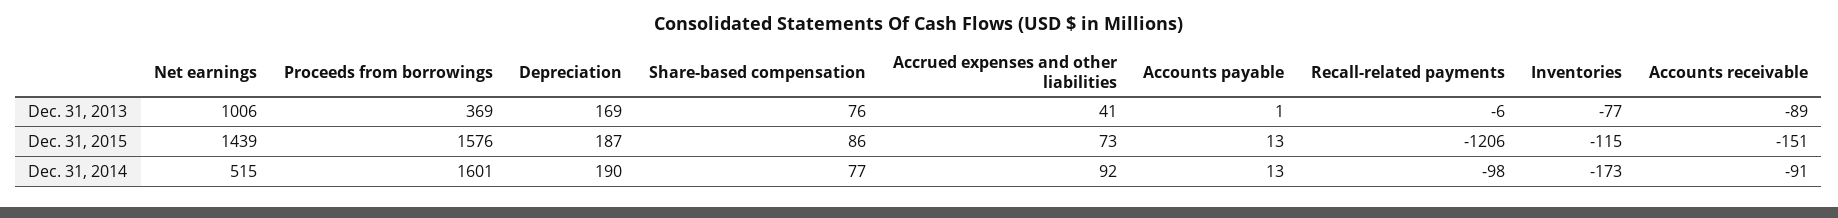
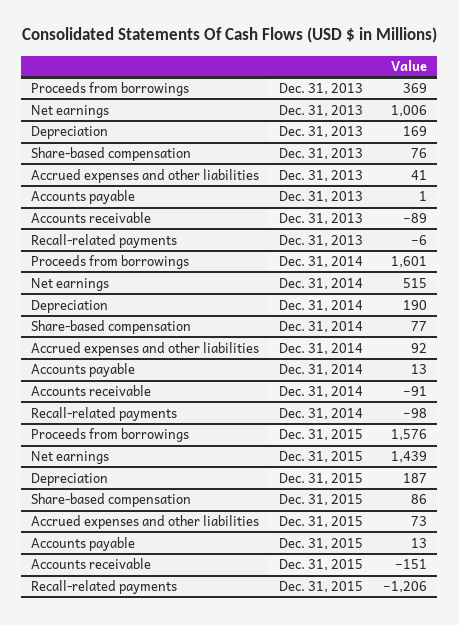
Inventories, Dec. 31, 2013: -77 -> none
Inventories, Dec. 31, 2015: -115 -> none
Inventories, Dec. 31, 2014: -173 -> none

